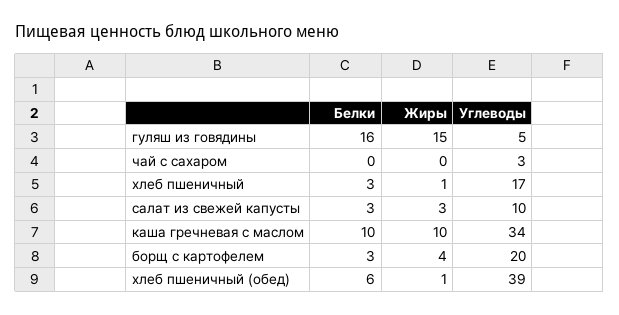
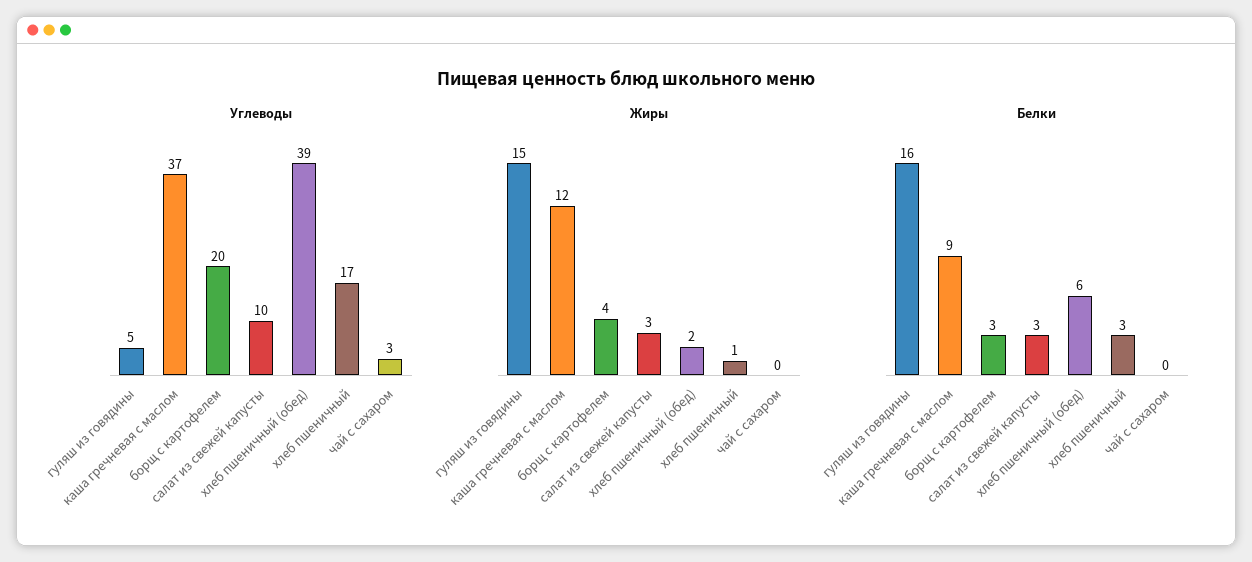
Белки, каша гречневая с маслом: 10 -> 9
Жиры, каша гречневая с маслом: 10 -> 12
Углеводы, каша гречневая с маслом: 34 -> 37
Жиры, хлеб пшеничный (обед): 1 -> 2

